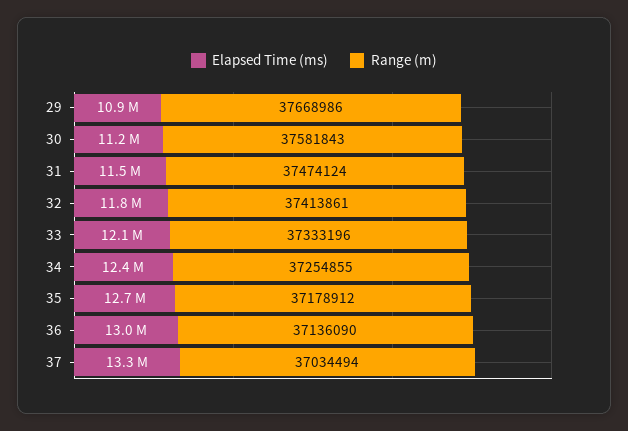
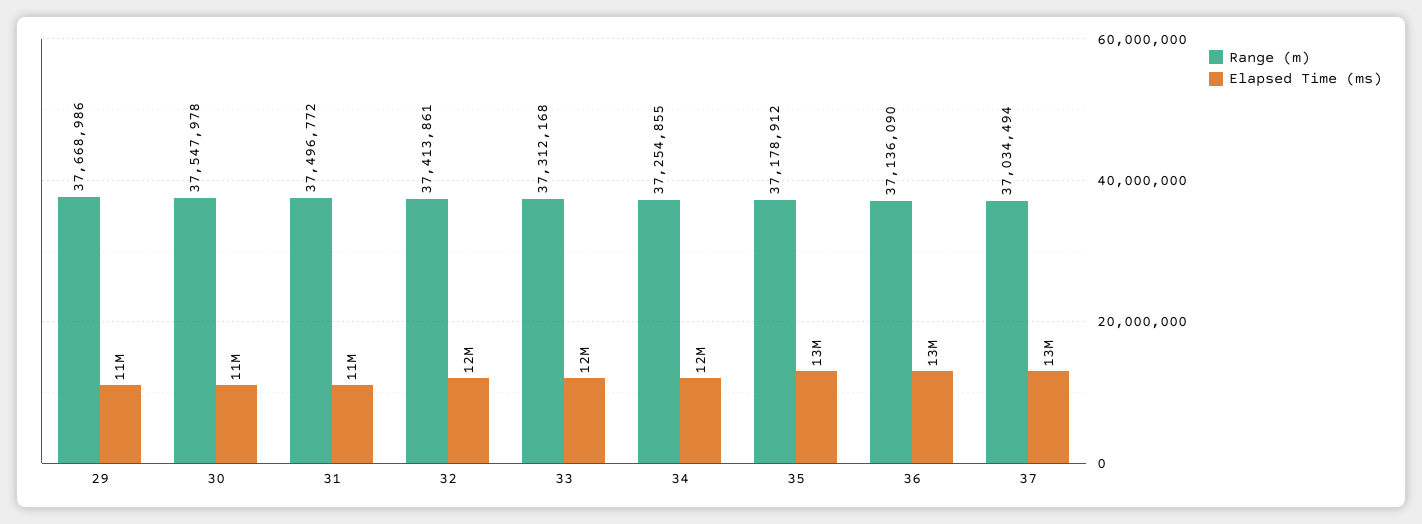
Range (m), 30: 37581843 -> 37547978
Range (m), 31: 37474124 -> 37496772
Range (m), 33: 37333196 -> 37312168

